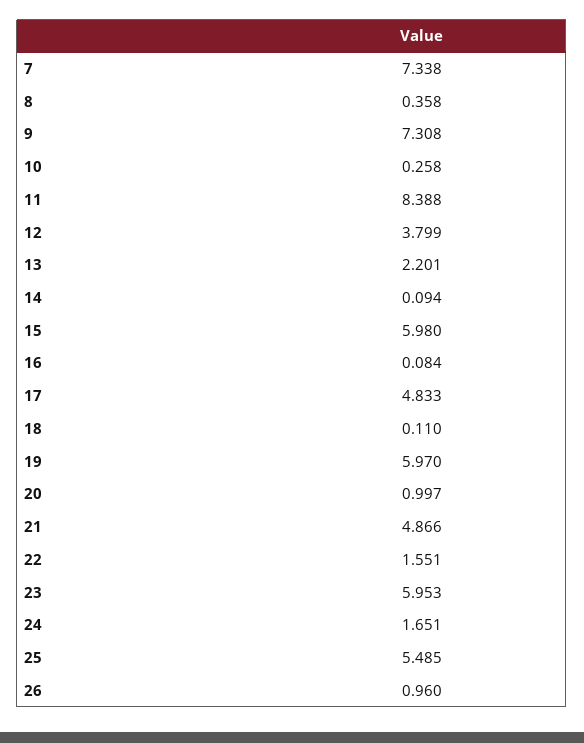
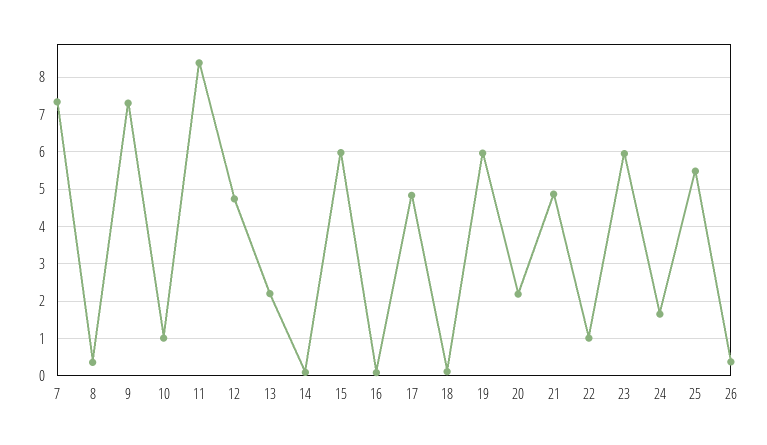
10: 0.258 -> 1
12: 3.799 -> 4.8
20: 0.997 -> 2.2
22: 1.551 -> 1
26: 0.96 -> 0.4

